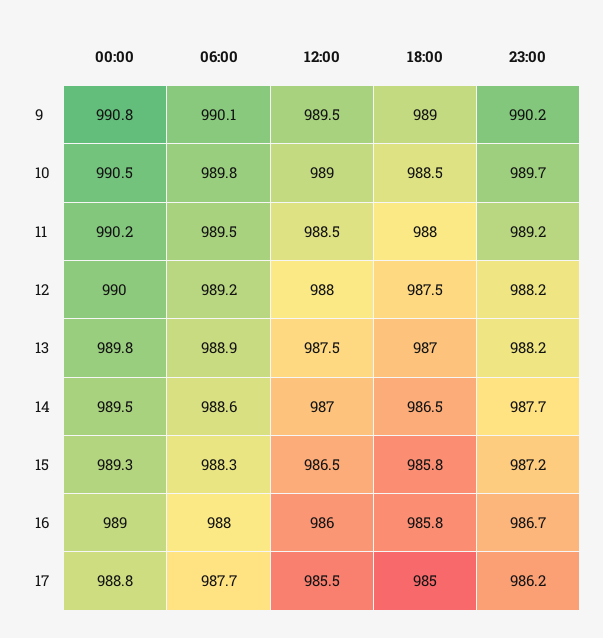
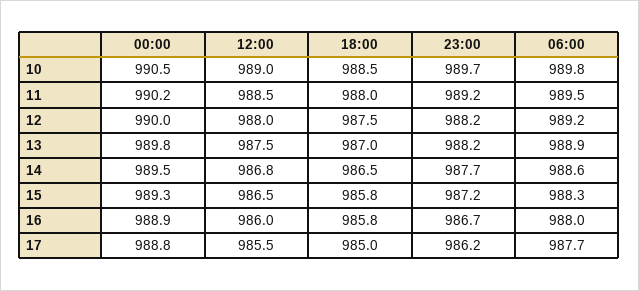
00:00, 9: 990.8 -> none
06:00, 9: 990.1 -> none
12:00, 9: 989.5 -> none
18:00, 9: 989 -> none
23:00, 9: 990.2 -> none
12:00, 14: 987 -> 986.8
00:00, 16: 989 -> 988.9

